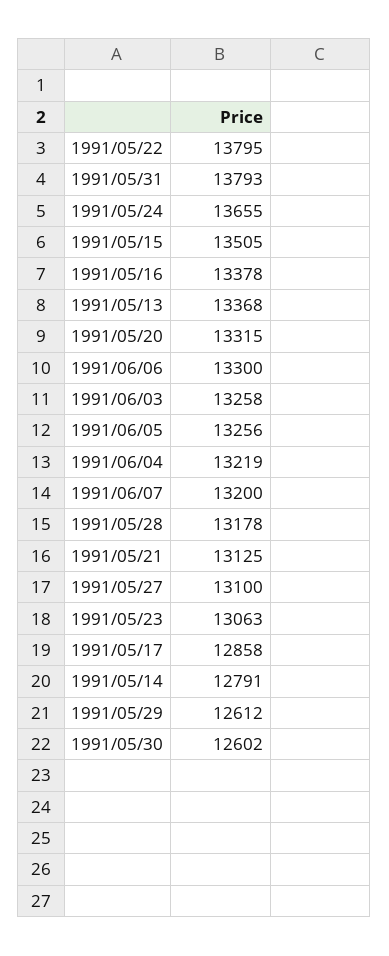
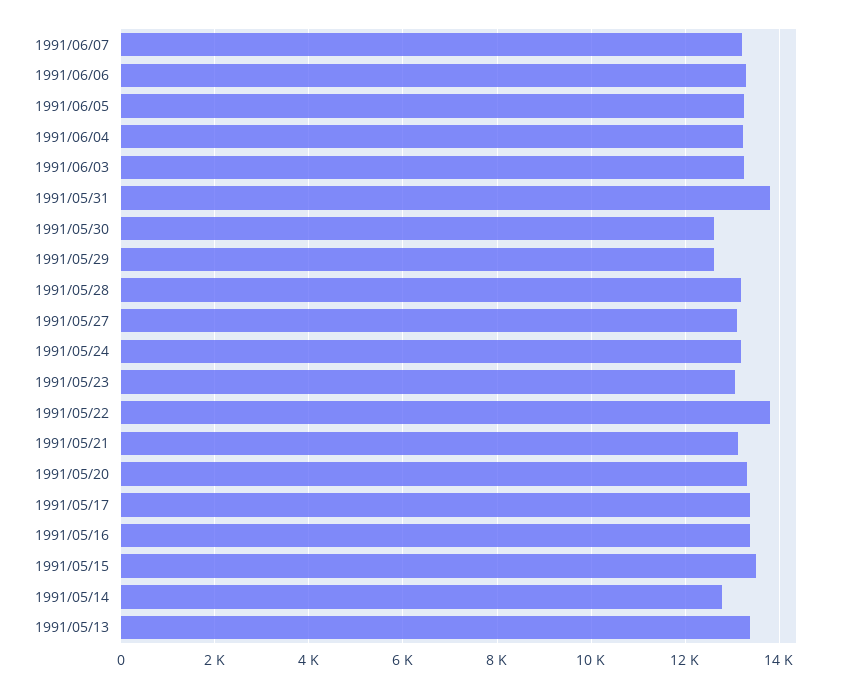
1991/05/24: 13655 -> 13200
1991/05/17: 12858 -> 13400

